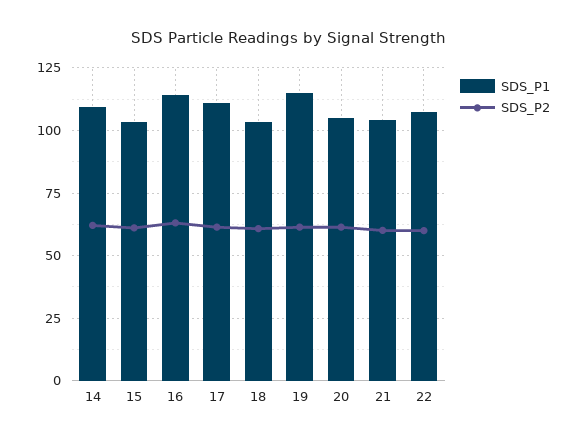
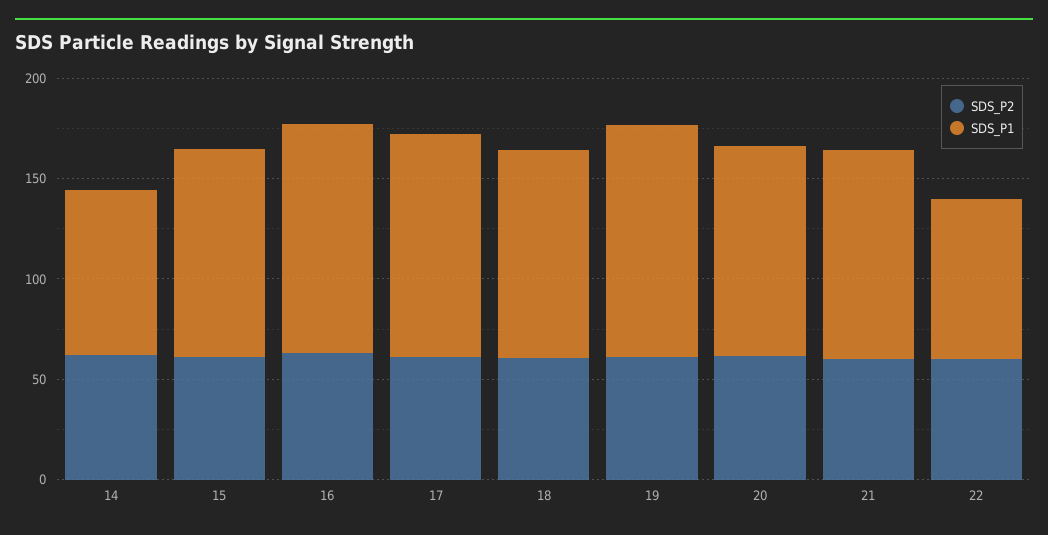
SDS_P1, 14: 110 -> 80
SDS_P1, 22: 107.5 -> 80

